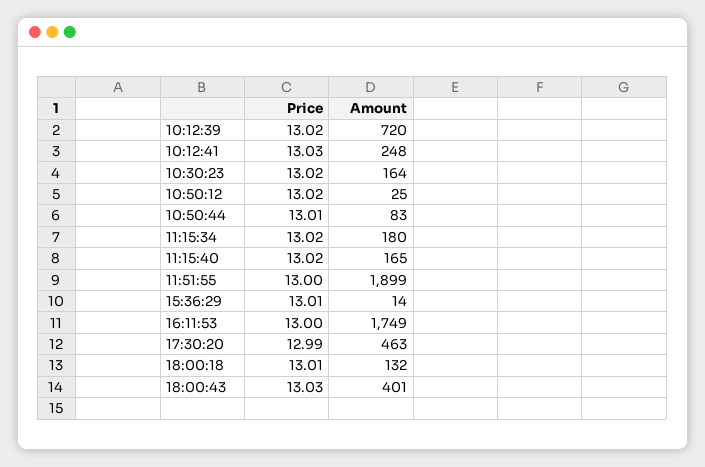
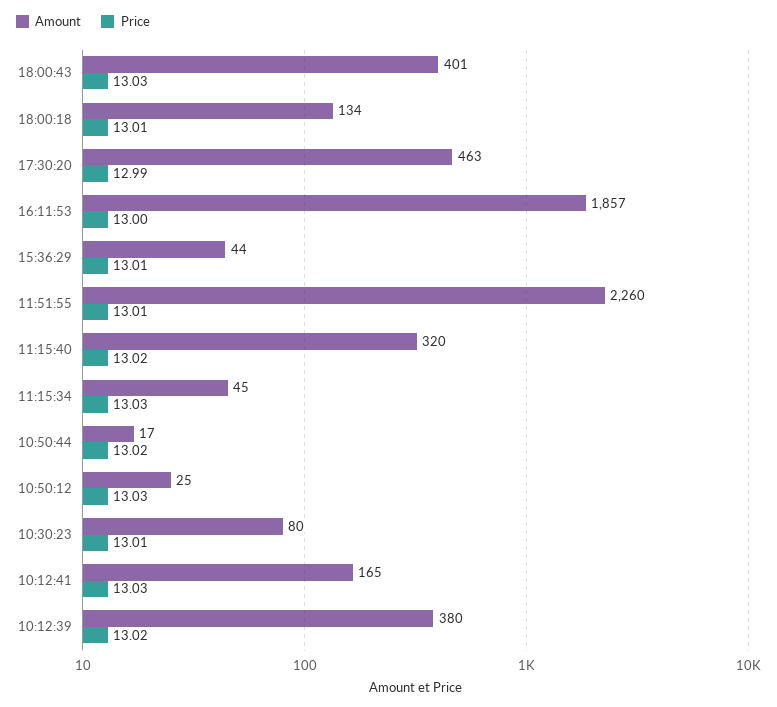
Amount, 10:12:39: 720 -> 380
Amount, 10:12:41: 248 -> 165
Price, 10:30:23: 13.02 -> 13.01
Amount, 10:30:23: 164 -> 80
Price, 10:50:12: 13.02 -> 13.03
Price, 10:50:44: 13.01 -> 13.02
Amount, 10:50:44: 83 -> 17
Price, 11:15:34: 13.02 -> 13.03
Amount, 11:15:34: 180 -> 45
Amount, 11:15:40: 165 -> 320
Price, 11:51:55: 13 -> 13.01
Amount, 11:51:55: 1899 -> 2260
Amount, 15:36:29: 14 -> 44
Amount, 16:11:53: 1749 -> 1857
Amount, 18:00:18: 132 -> 134

